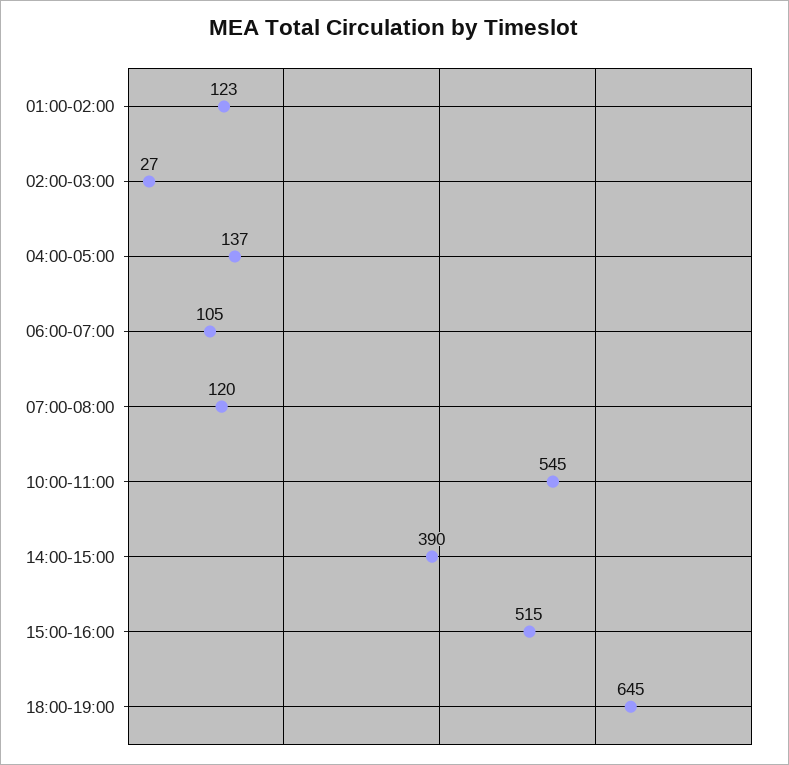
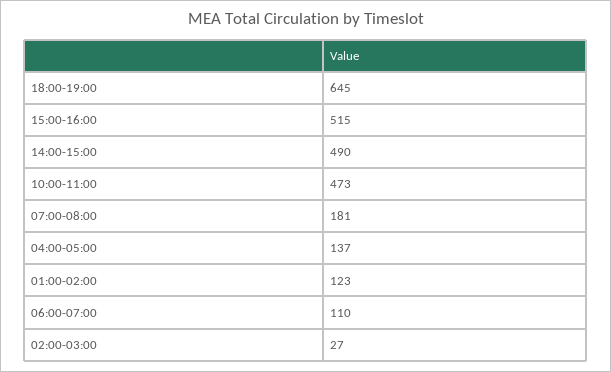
06:00-07:00: 105 -> 110
07:00-08:00: 120 -> 181
10:00-11:00: 545 -> 473
14:00-15:00: 390 -> 490

